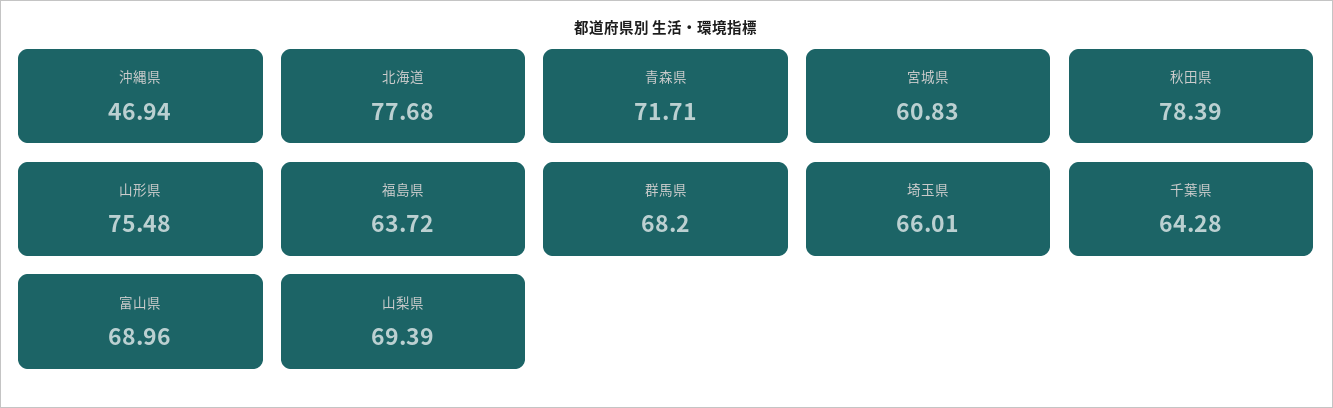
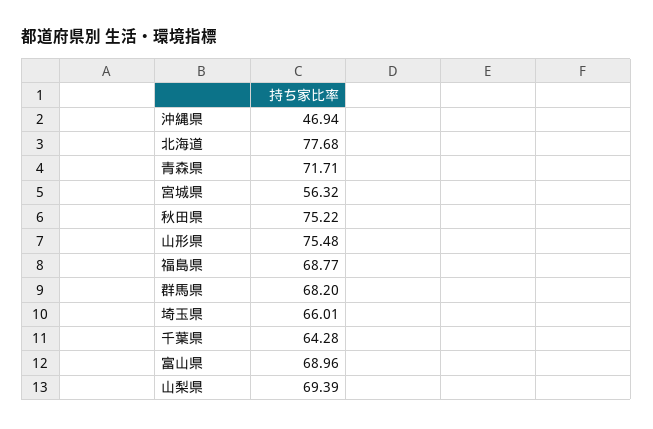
宮城県: 60.83 -> 56.32
秋田県: 78.39 -> 75.22
福島県: 63.72 -> 68.77

